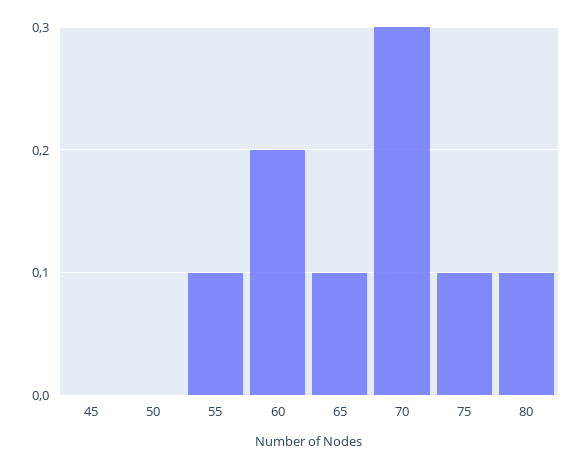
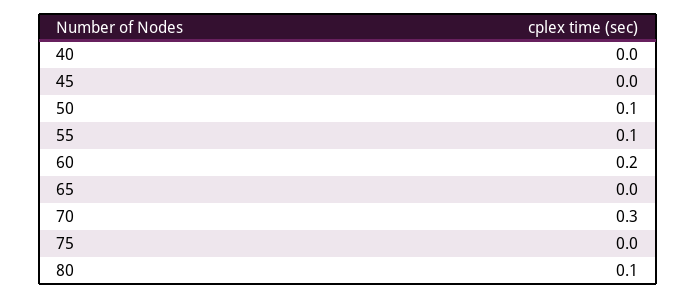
50: 0 -> 0.1
65: 0.1 -> 0
75: 0.1 -> 0
40: none -> 0

